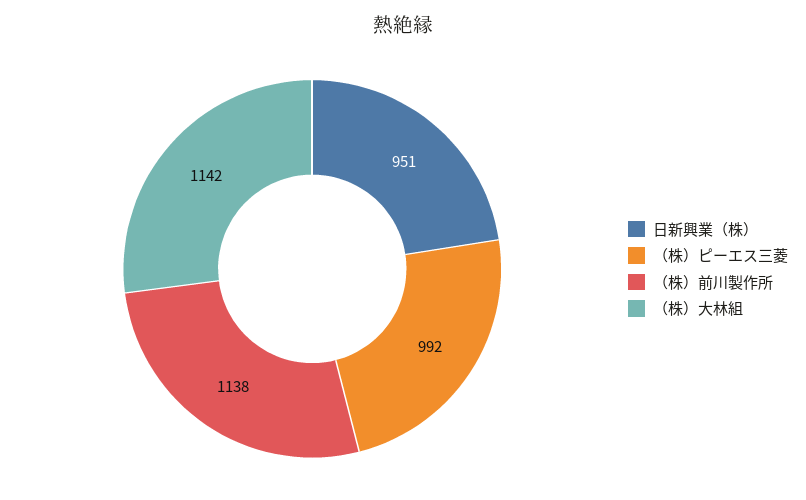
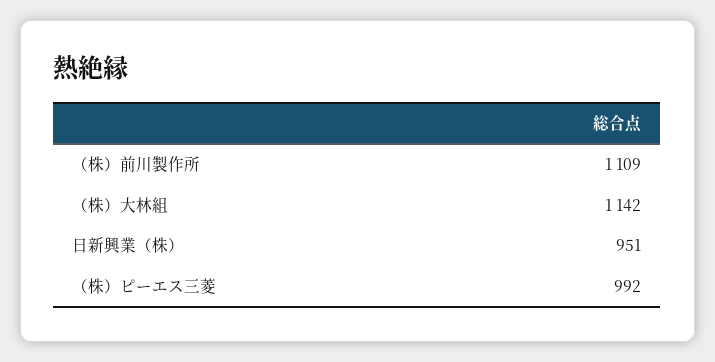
（株）前川製作所: 1138 -> 1109

